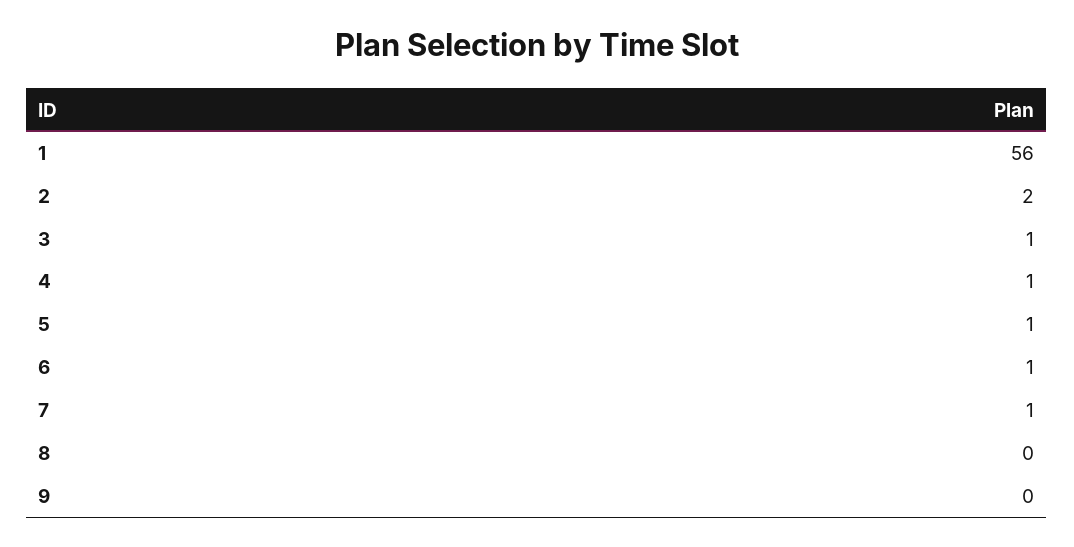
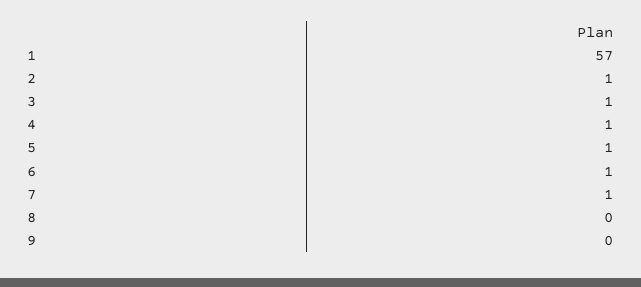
1: 56 -> 57
2: 2 -> 1

